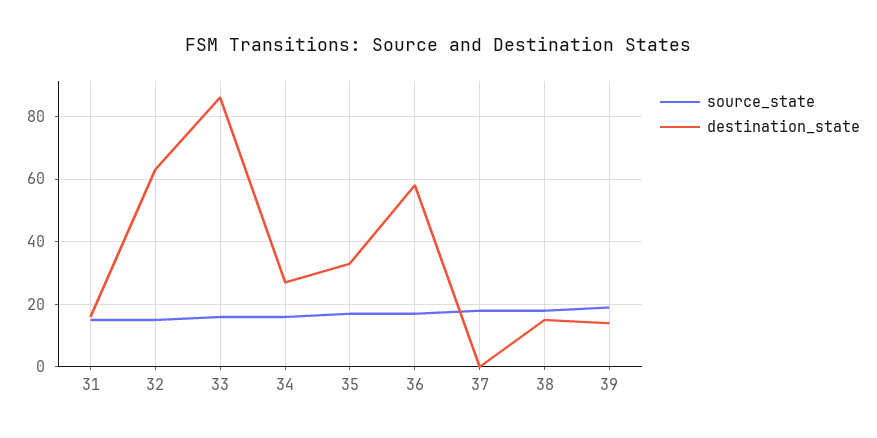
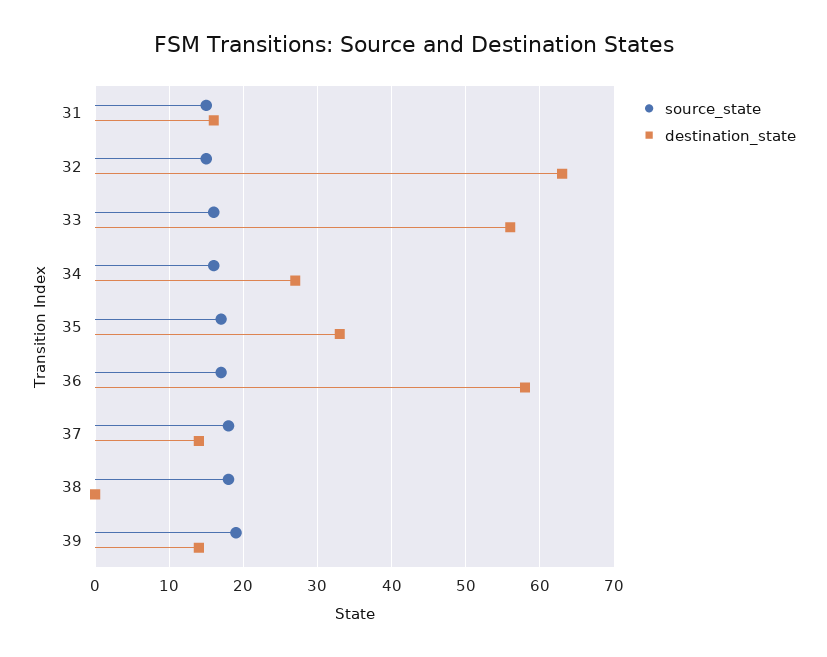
destination_state, 33: 85 -> 56
destination_state, 37: 0 -> 14
destination_state, 38: 15 -> 0

